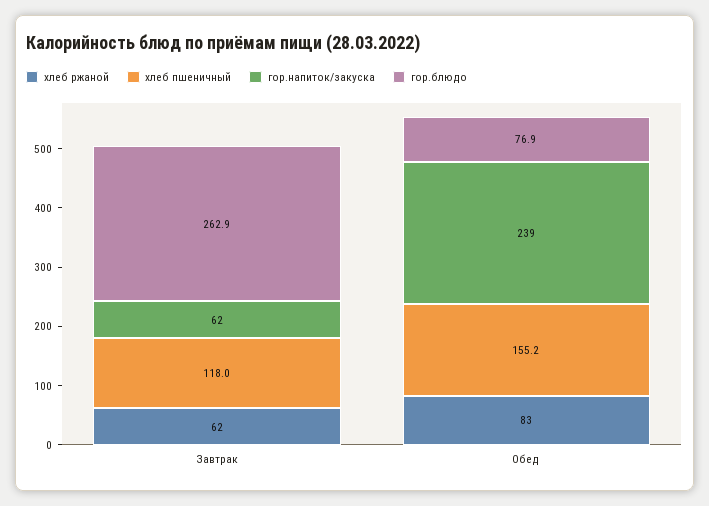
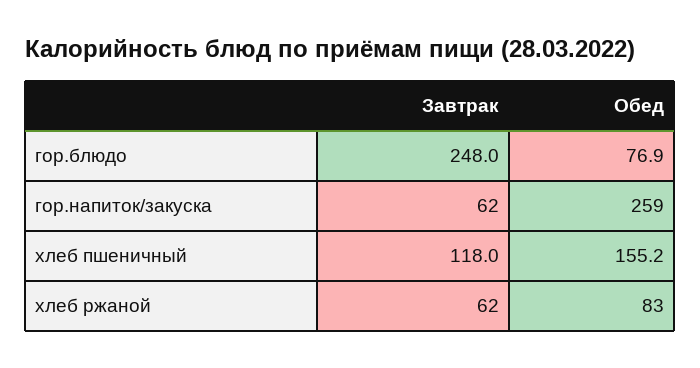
гор.блюдо, Завтрак: 262.9 -> 248
гор.напиток/закуска, Обед: 239 -> 259

